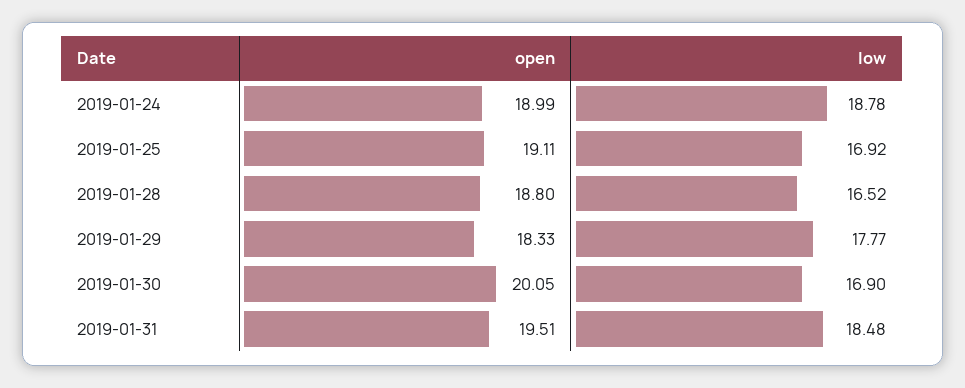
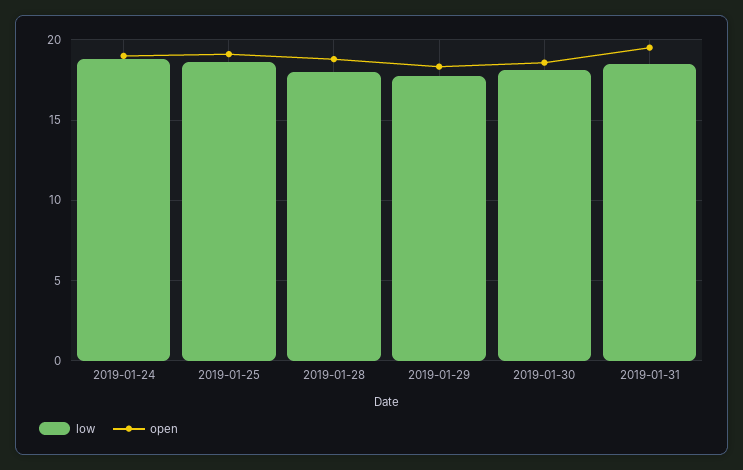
low, 2019-01-25: 16.92 -> 18.5
low, 2019-01-28: 16.52 -> 18
open, 2019-01-30: 20.05 -> 18.5
low, 2019-01-30: 16.9 -> 18

